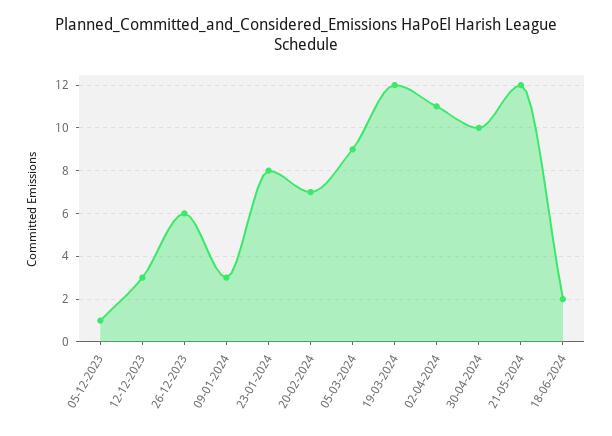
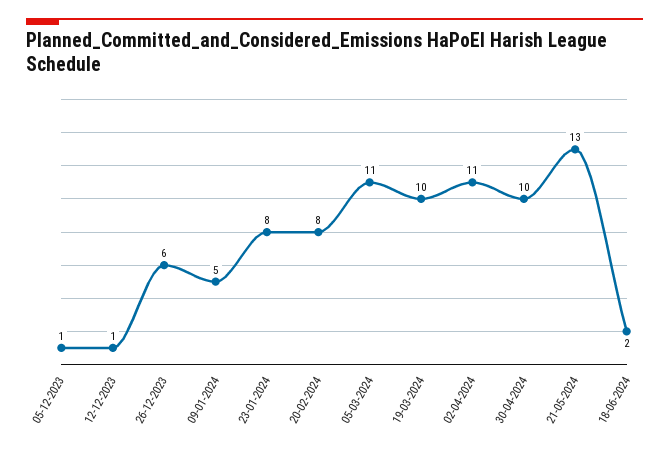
12-12-2023: 3 -> 1
09-01-2024: 3 -> 5
20-02-2024: 7 -> 8
05-03-2024: 9 -> 11
19-03-2024: 12 -> 10
21-05-2024: 12 -> 13

